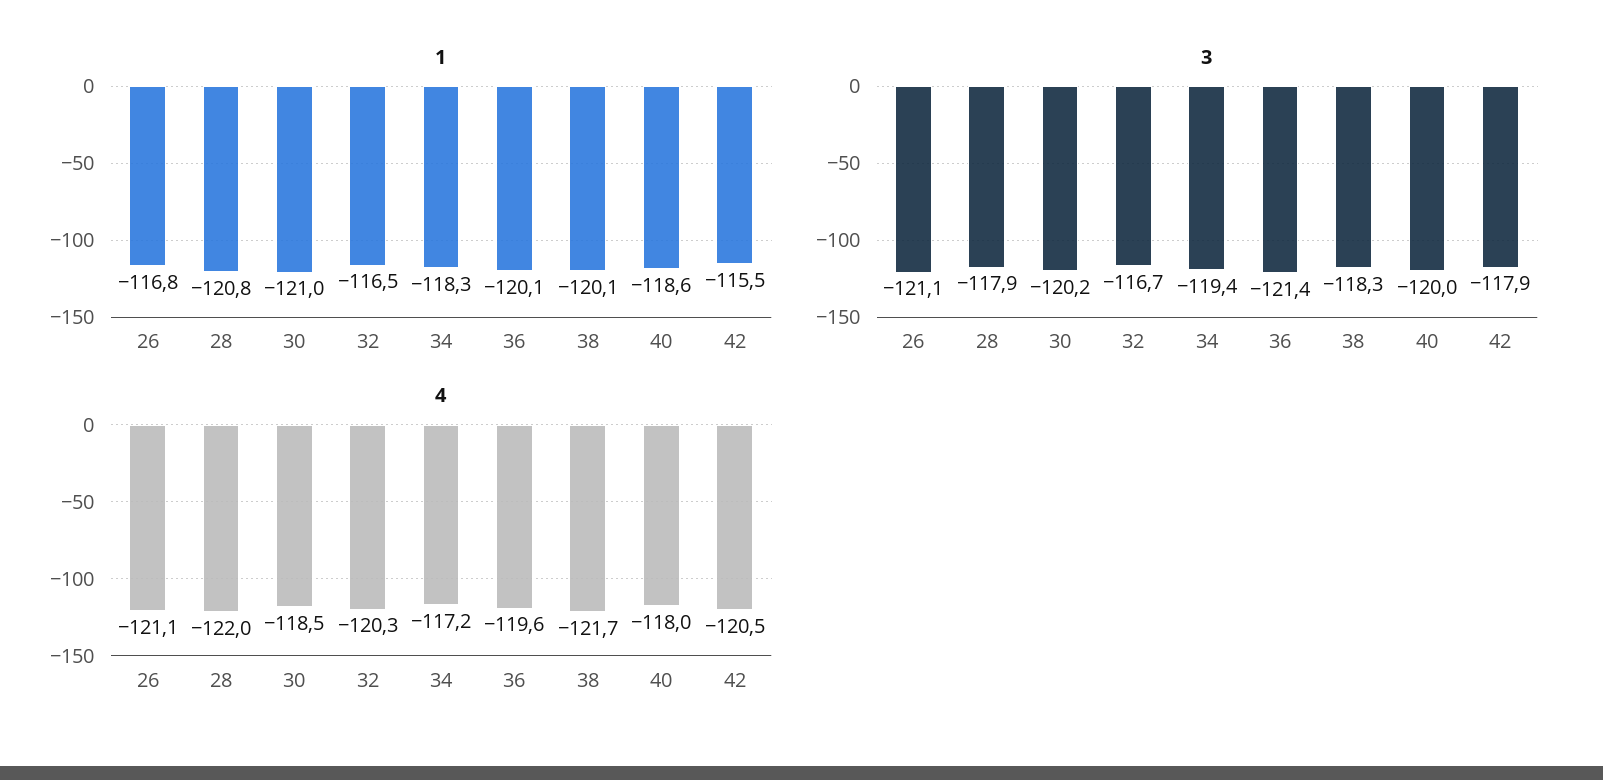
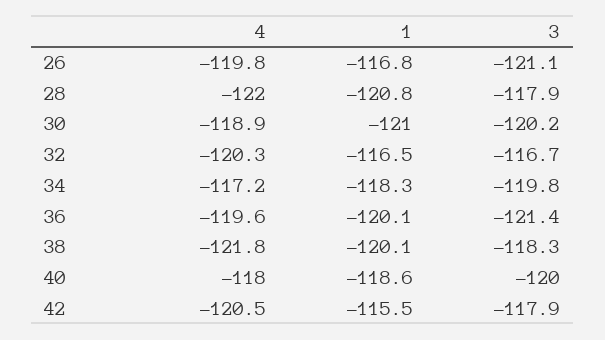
3, 34: -119.4 -> -119.8
4, 26: -121.1 -> -119.8
4, 30: -118.5 -> -118.9
4, 38: -121.7 -> -121.8

